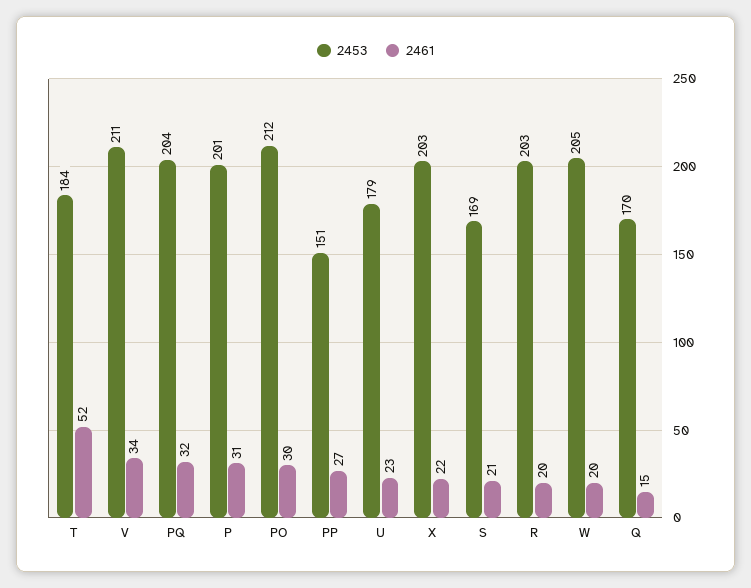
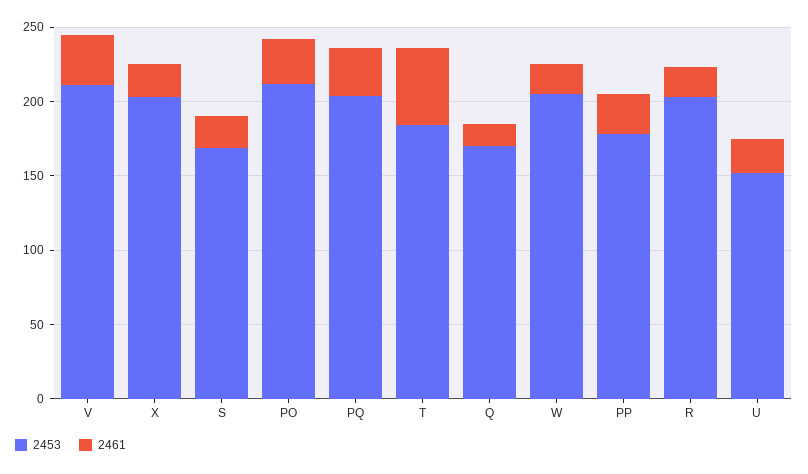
2453, P: 201 -> none
2461, P: 31 -> none
2453, PP: 151 -> 180
2453, U: 179 -> 150

